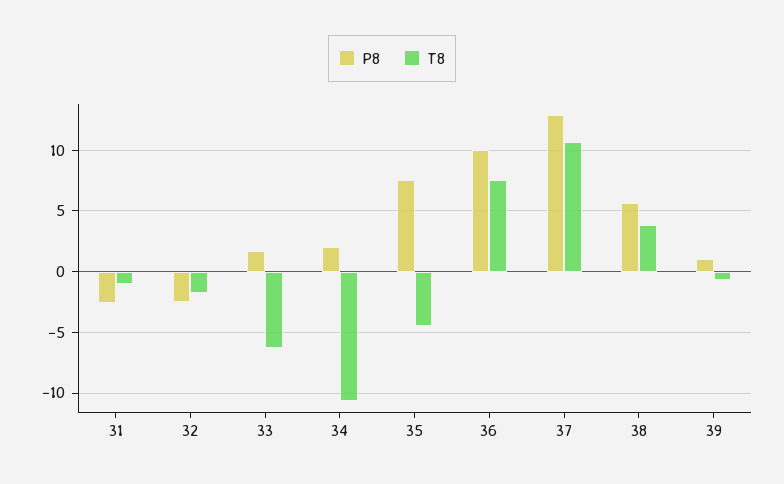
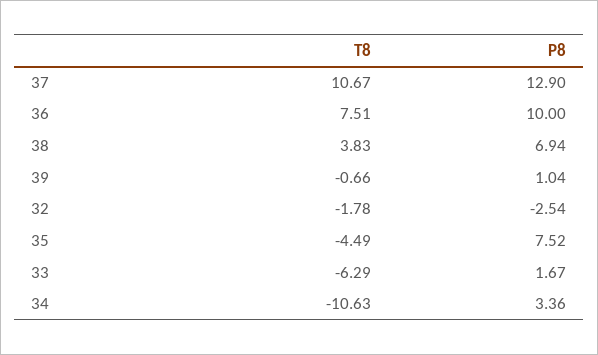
P8, 31: -2.5 -> none
T8, 31: -1 -> none
P8, 34: 2 -> 3.36
P8, 38: 5.5 -> 6.94

